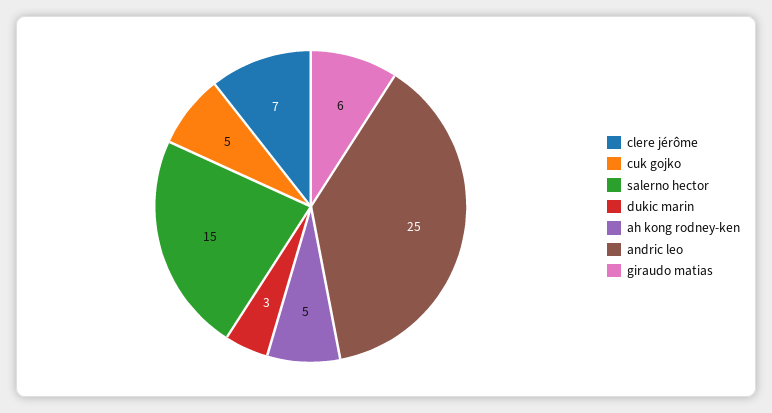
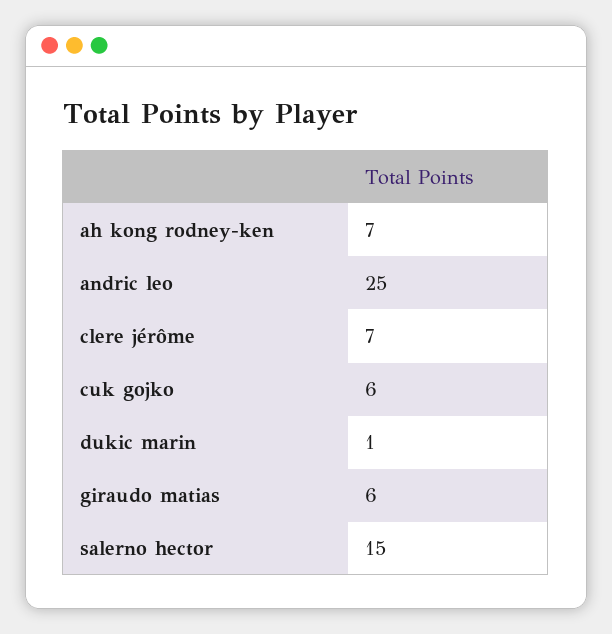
cuk gojko: 5 -> 6
dukic marin: 3 -> 1
ah kong rodney-ken: 5 -> 7

